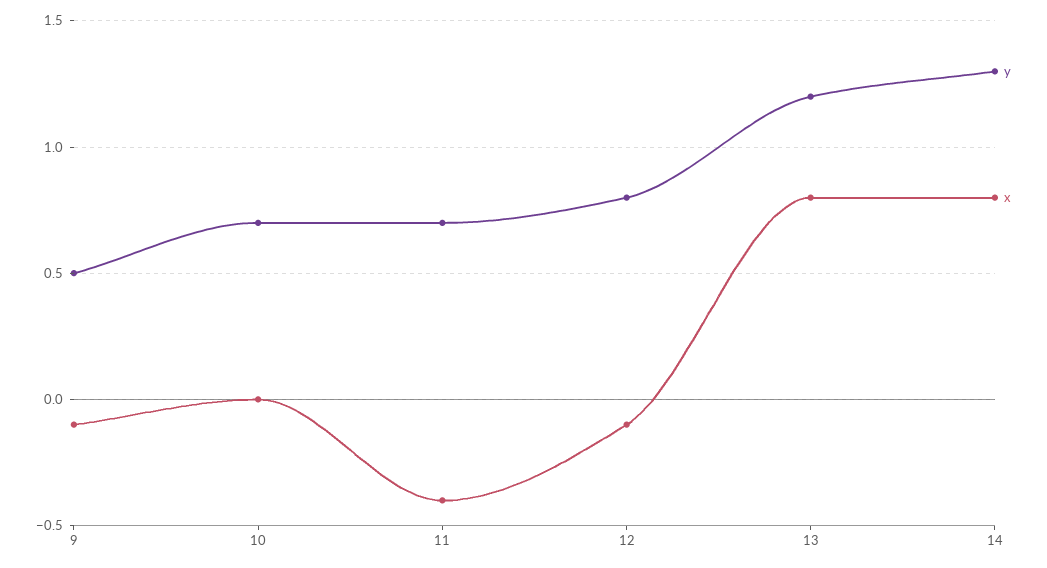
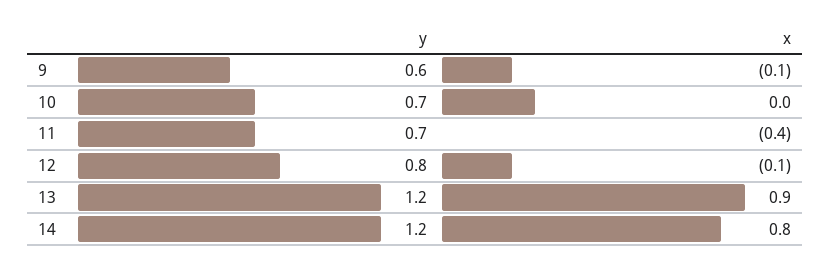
y, 9: 0.5 -> 0.6
x, 13: 0.8 -> 0.9
y, 14: 1.3 -> 1.2

